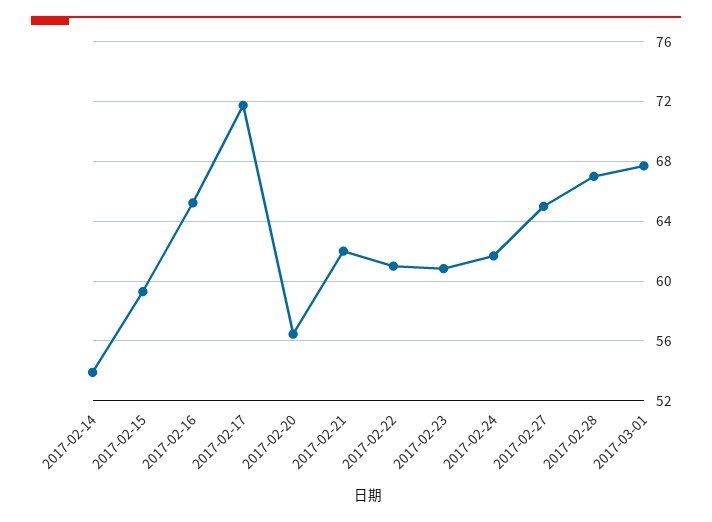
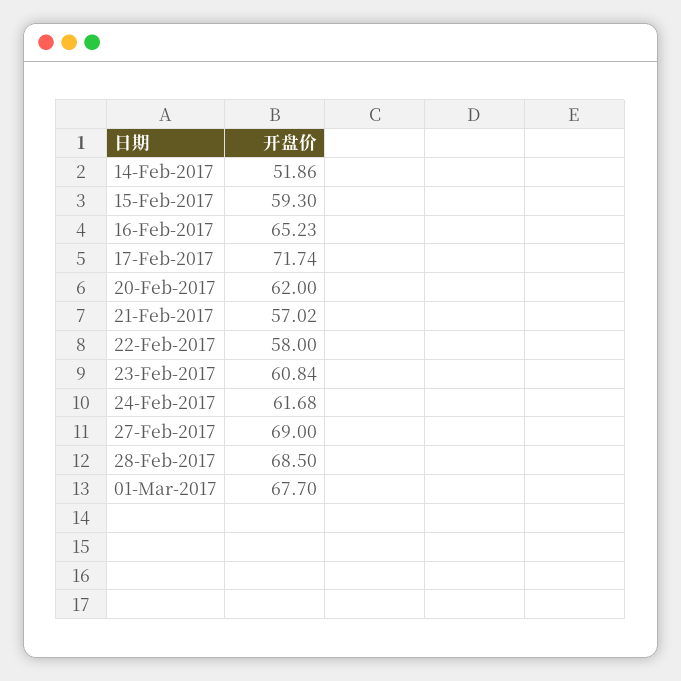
2017-02-14: 54 -> 51.86
2017-02-20: 56.5 -> 62
2017-02-21: 62 -> 57.02
2017-02-22: 61 -> 58
2017-02-27: 65 -> 69
2017-02-28: 67 -> 68.5

